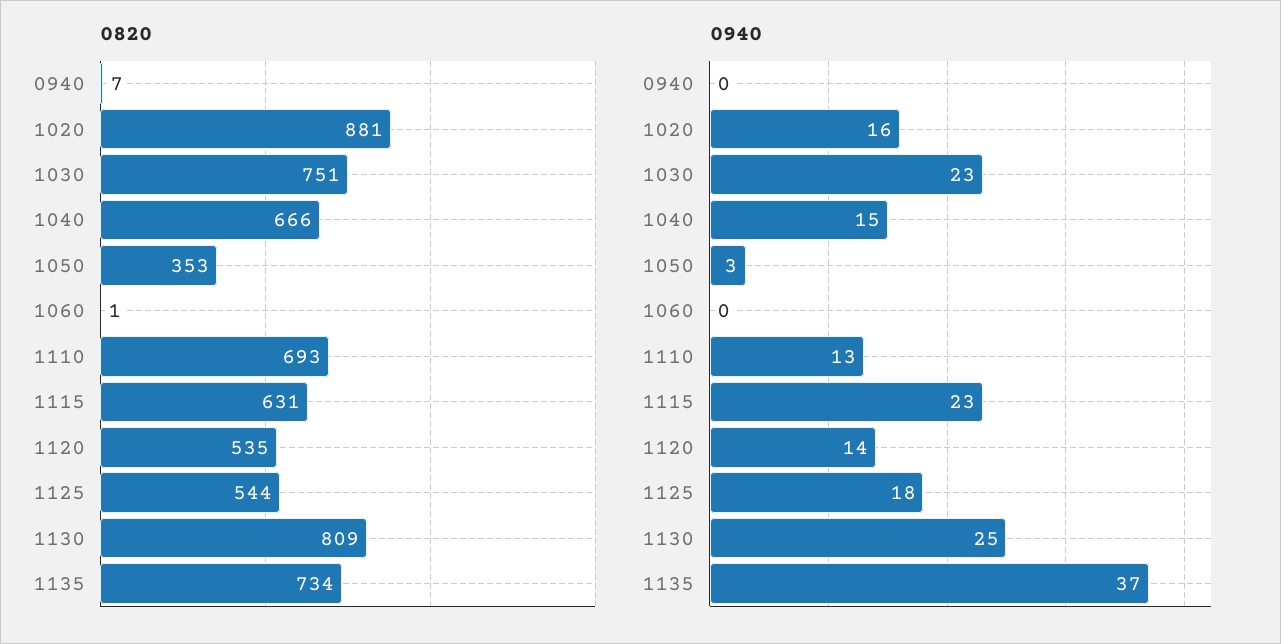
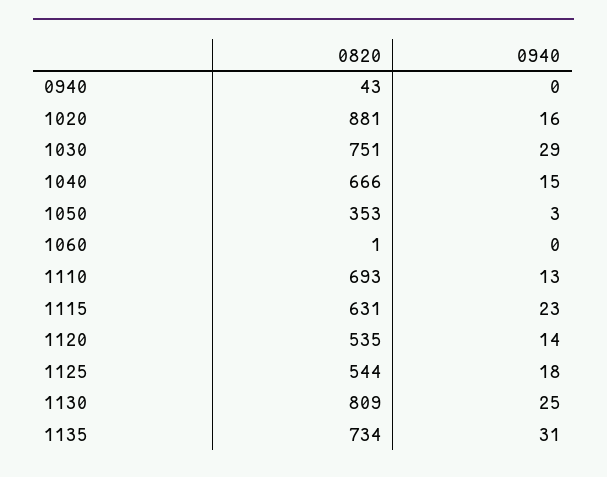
0820, 0940: 7 -> 43
0940, 1030: 23 -> 29
0940, 1135: 37 -> 31

